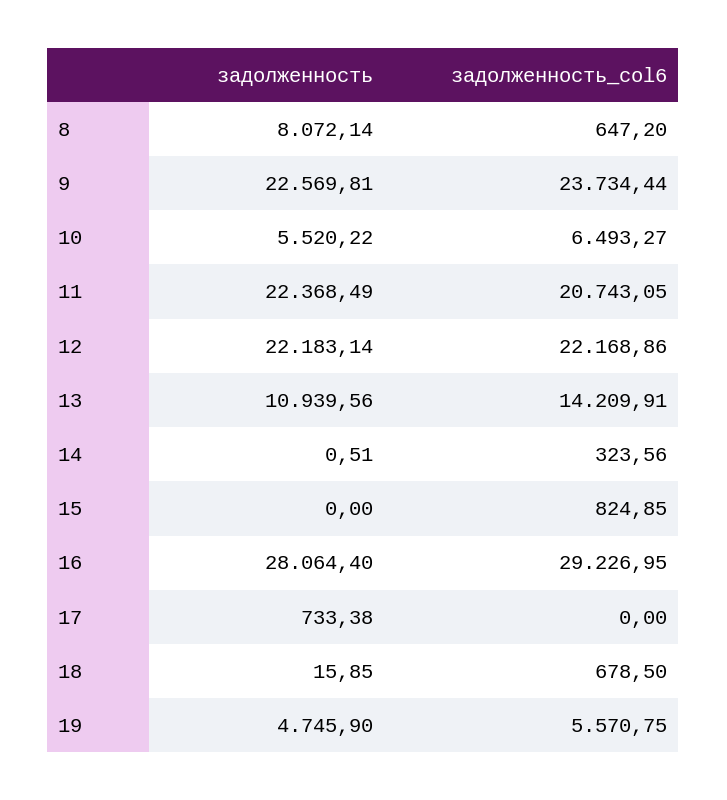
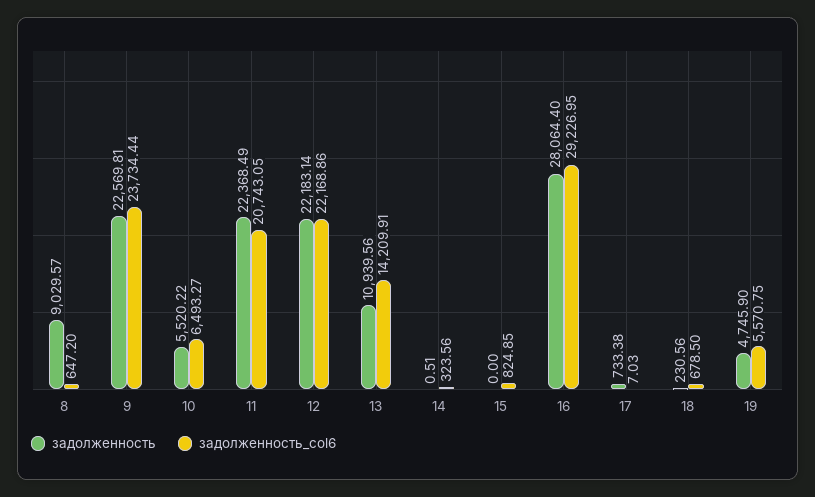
задолженность, 8: 8072.14 -> 9029.57
задолженность_col6, 17: 0 -> 7.03
задолженность, 18: 15.85 -> 230.56

